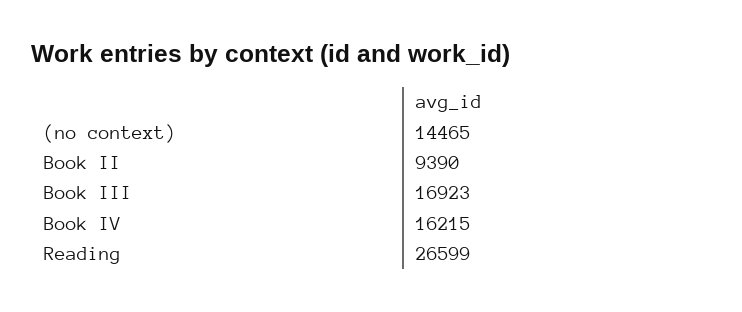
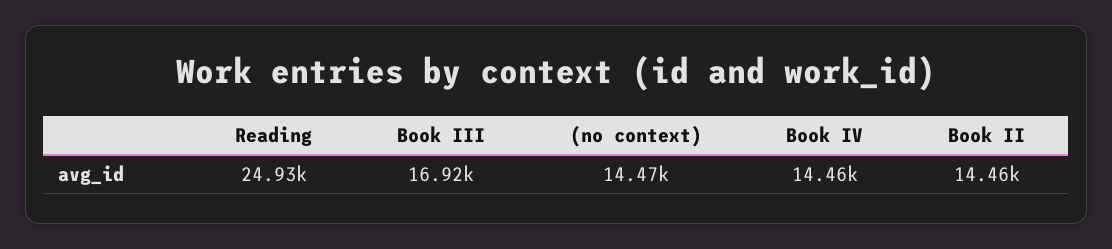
Book II: 9390 -> 14460
Book IV: 16215 -> 14460
Reading: 26599 -> 24930

